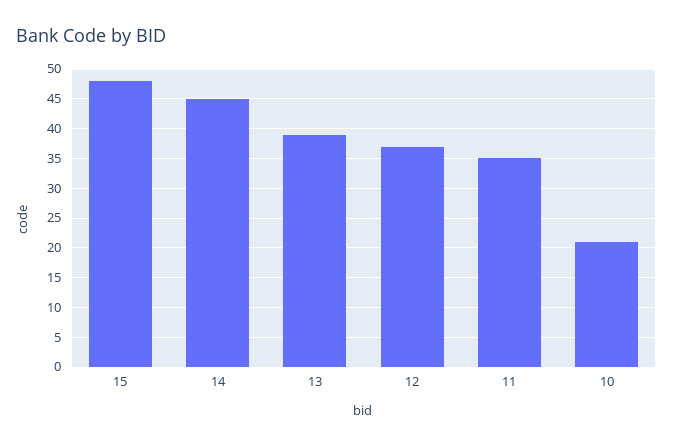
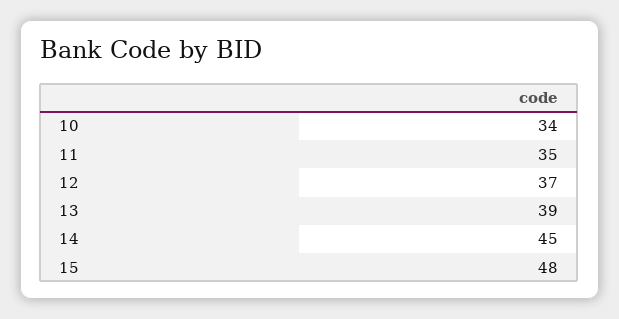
10: 20 -> 34

